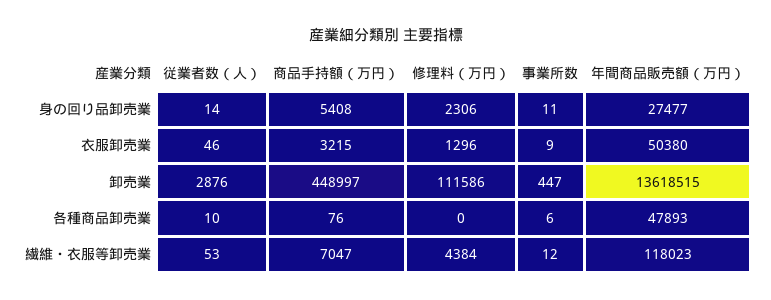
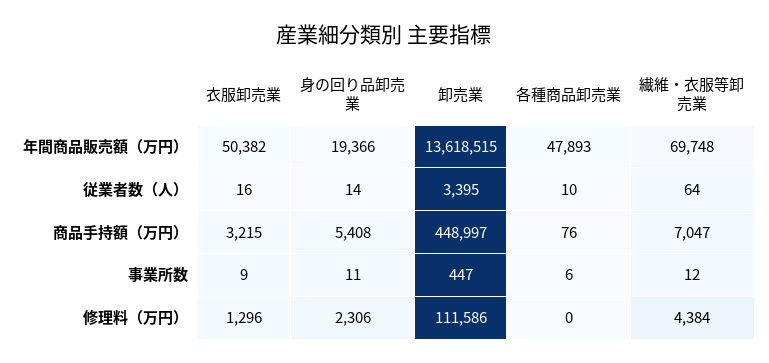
年間商品販売額（万円）, 身の回り品卸売業: 27477 -> 19366
従業者数（人）, 衣服卸売業: 46 -> 16
年間商品販売額（万円）, 衣服卸売業: 50380 -> 50382
従業者数（人）, 卸売業: 2876 -> 3395
従業者数（人）, 繊維・衣服等卸売業: 53 -> 64
年間商品販売額（万円）, 繊維・衣服等卸売業: 118023 -> 69748

